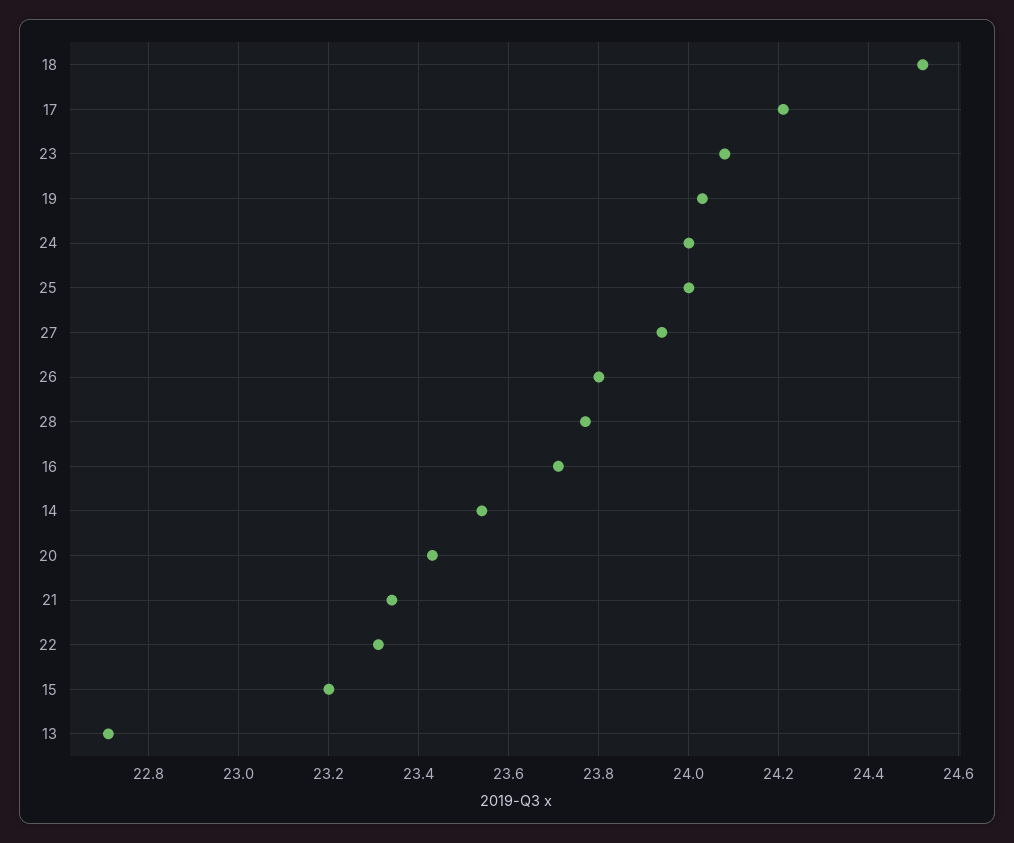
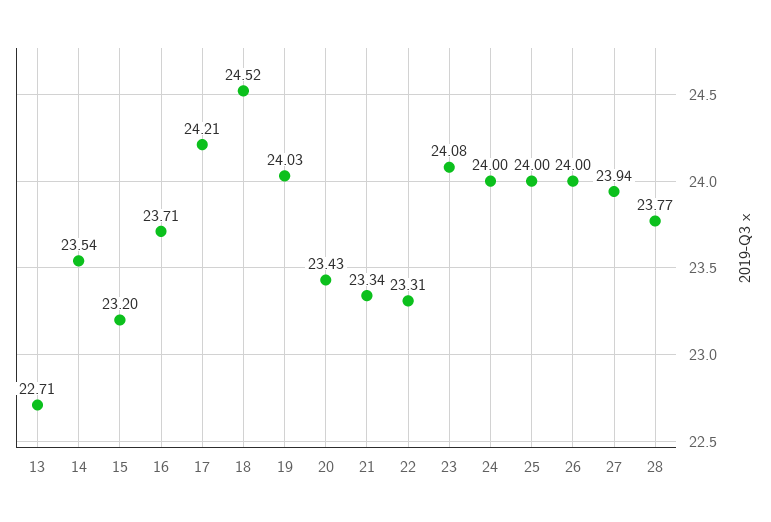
26: 23.8 -> 24

